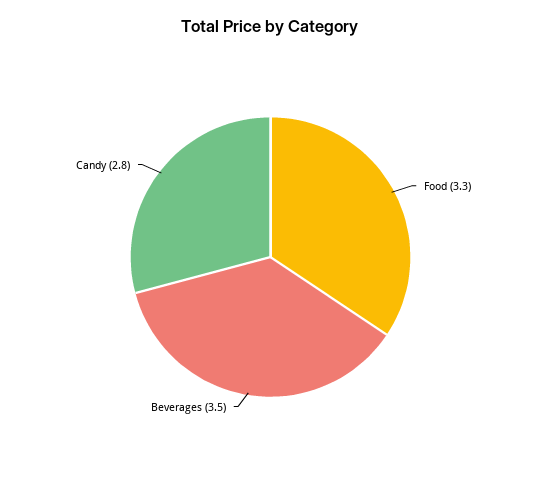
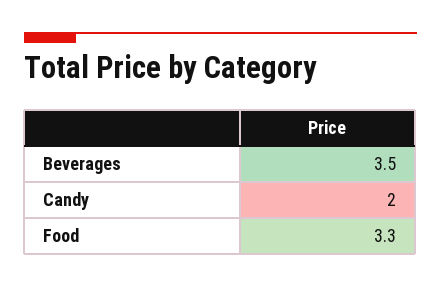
Candy: 2.8 -> 2

